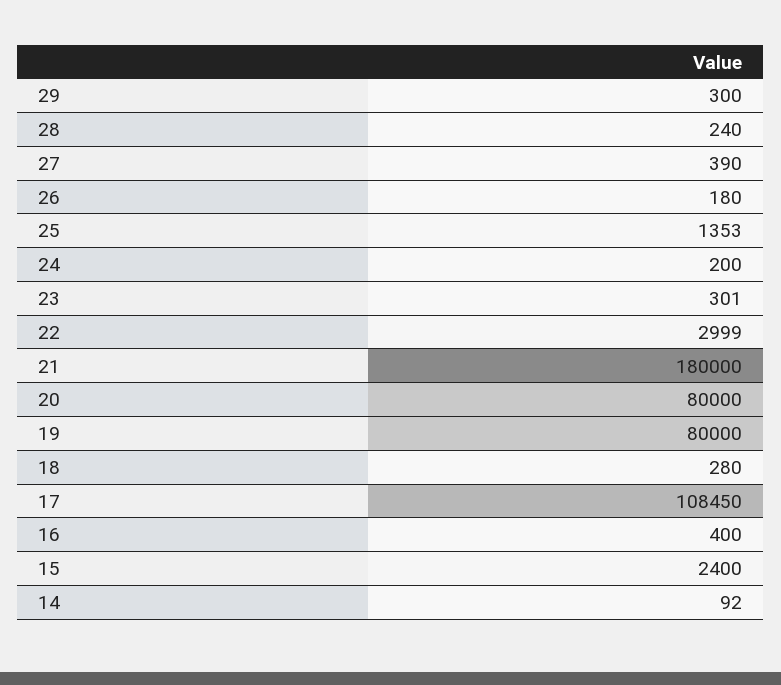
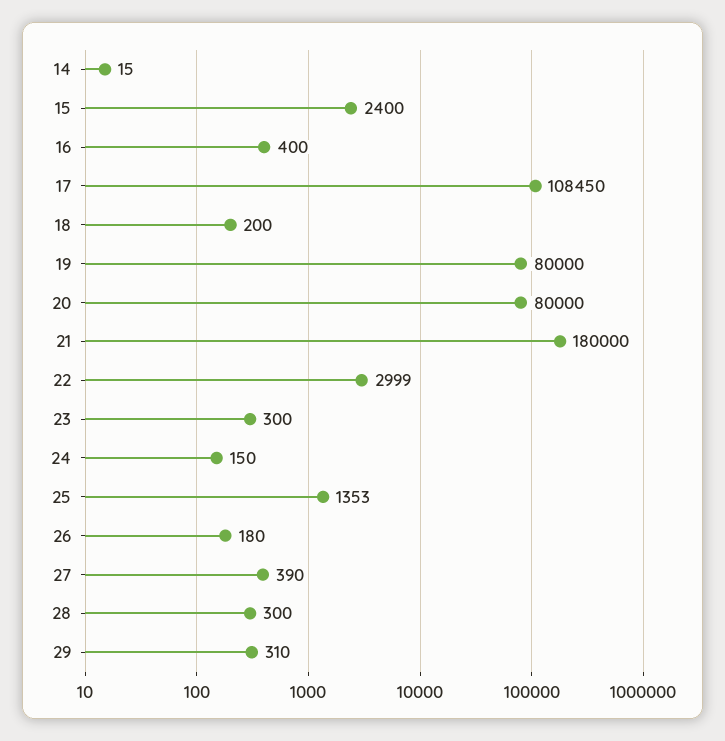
29: 300 -> 310
28: 240 -> 300
24: 200 -> 150
23: 301 -> 300
18: 280 -> 200
14: 92 -> 15

